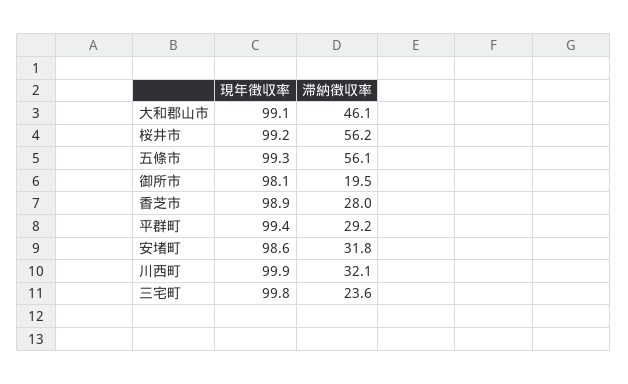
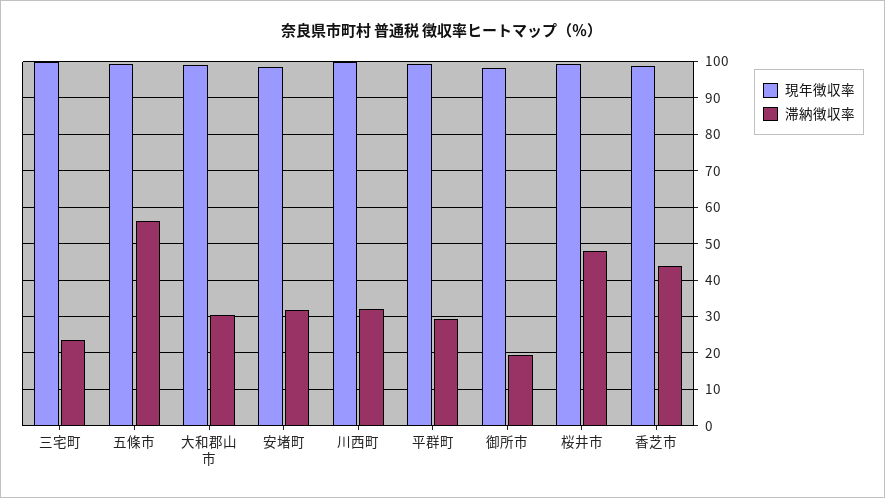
滞納徴収率, 大和郡山市: 46.1 -> 30
滞納徴収率, 桜井市: 56.2 -> 48
滞納徴収率, 香芝市: 28 -> 44

